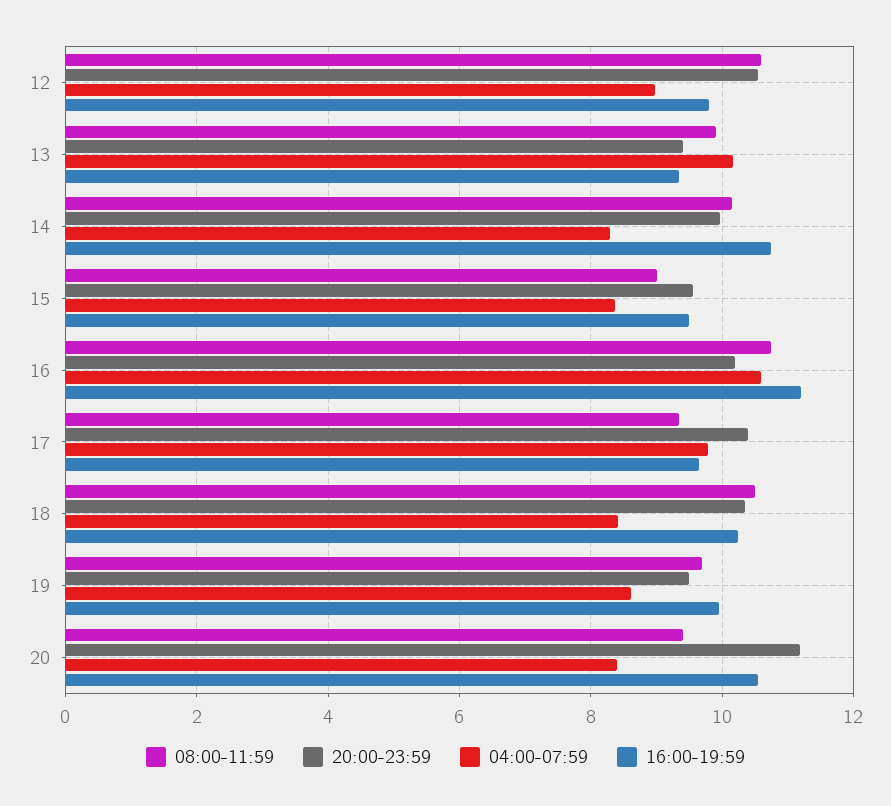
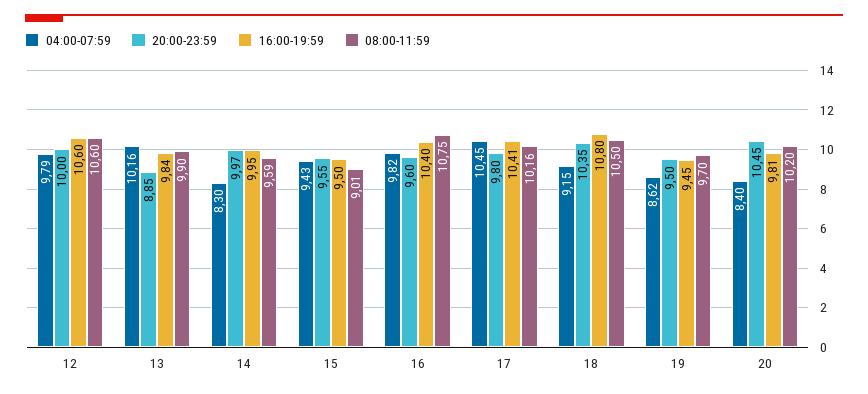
20:00-23:59, 12: 10.6 -> 10
04:00-07:59, 12: 9 -> 9.79
16:00-19:59, 12: 9.8 -> 10.6
20:00-23:59, 13: 9.4 -> 8.85
16:00-19:59, 13: 9.4 -> 9.84
08:00-11:59, 14: 10.2 -> 9.59
16:00-19:59, 14: 10.8 -> 9.95
04:00-07:59, 15: 8.4 -> 9.43
20:00-23:59, 16: 10.2 -> 9.6
04:00-07:59, 16: 10.6 -> 9.82
16:00-19:59, 16: 11.2 -> 10.4
08:00-11:59, 17: 9.4 -> 10.16
20:00-23:59, 17: 10.4 -> 9.8
04:00-07:59, 17: 9.8 -> 10.45
16:00-19:59, 17: 9.6 -> 10.41
04:00-07:59, 18: 8.4 -> 9.15
16:00-19:59, 18: 10.2 -> 10.8
16:00-19:59, 19: 10 -> 9.45
08:00-11:59, 20: 9.4 -> 10.2
20:00-23:59, 20: 11.2 -> 10.45
16:00-19:59, 20: 10.6 -> 9.81

